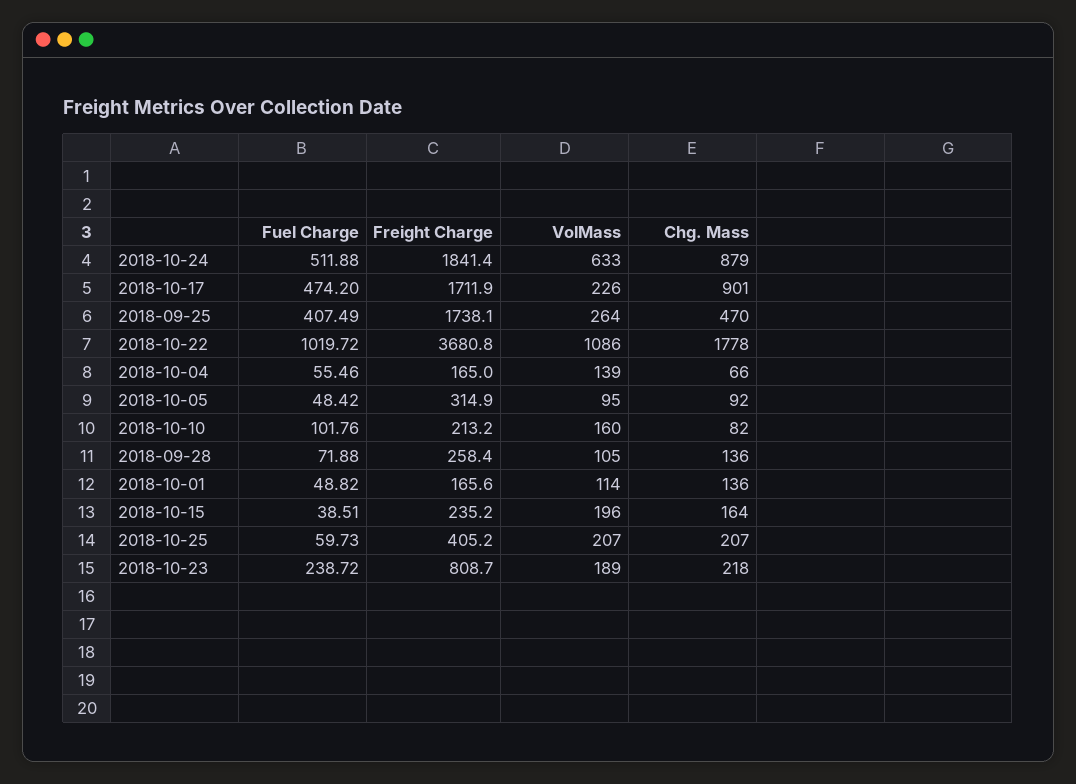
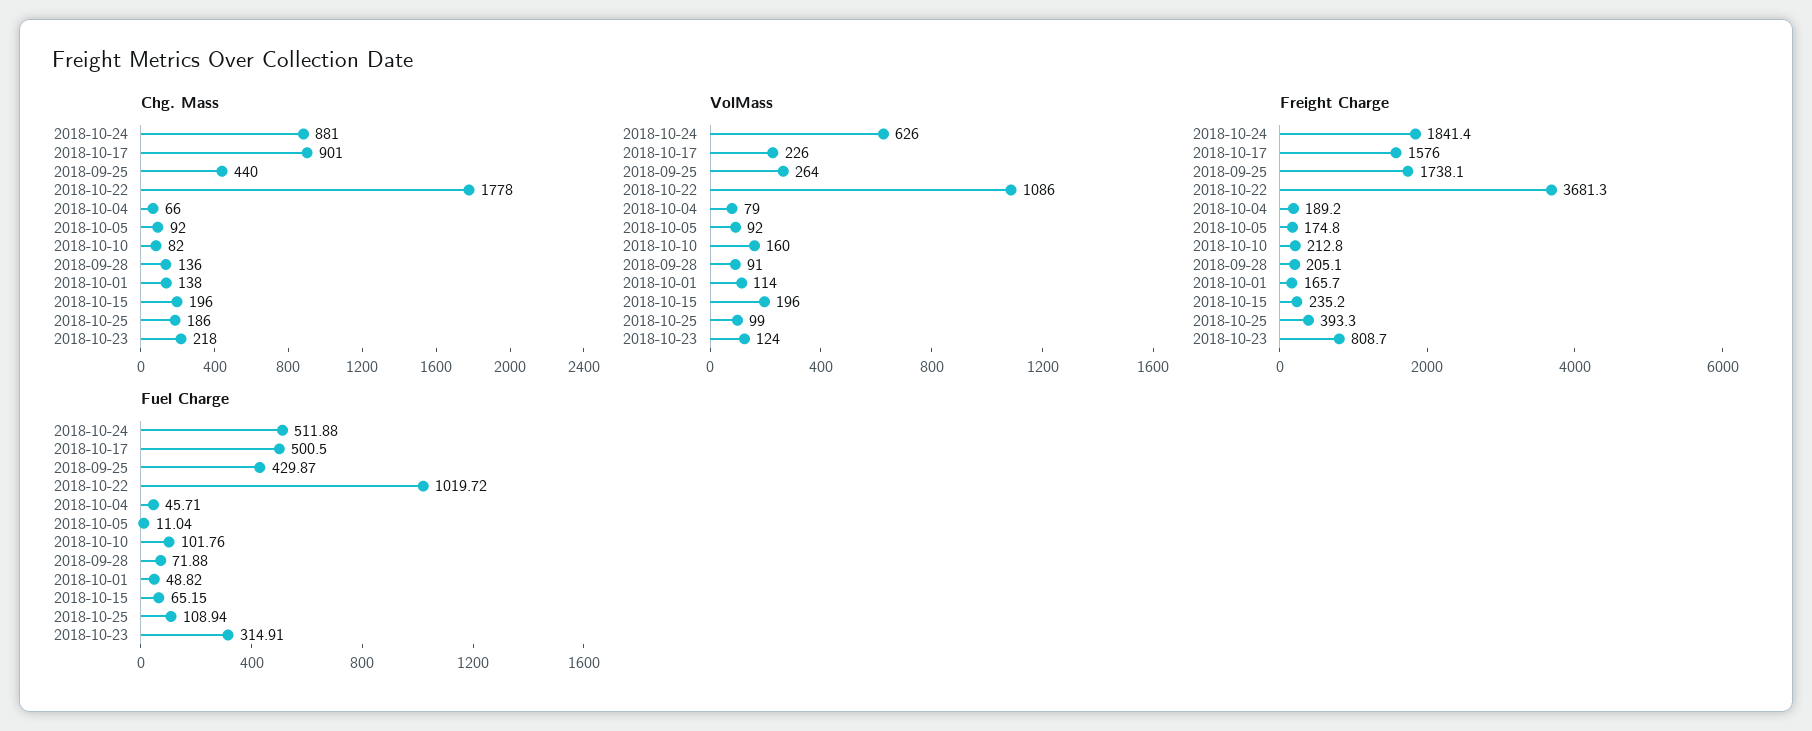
VolMass, 2018-10-24: 633 -> 626
Chg. Mass, 2018-10-24: 879 -> 881
Fuel Charge, 2018-10-17: 474.2 -> 500.5
Freight Charge, 2018-10-17: 1711.9 -> 1576
Fuel Charge, 2018-09-25: 407.49 -> 429.87
Chg. Mass, 2018-09-25: 470 -> 440
Freight Charge, 2018-10-22: 3680.8 -> 3681.3
Fuel Charge, 2018-10-04: 55.46 -> 45.71
Freight Charge, 2018-10-04: 165 -> 189.2
VolMass, 2018-10-04: 139 -> 79
Fuel Charge, 2018-10-05: 48.42 -> 11.04
Freight Charge, 2018-10-05: 314.9 -> 174.8
VolMass, 2018-10-05: 95 -> 92
Freight Charge, 2018-10-10: 213.2 -> 212.8
Freight Charge, 2018-09-28: 258.4 -> 205.1
VolMass, 2018-09-28: 105 -> 91
Freight Charge, 2018-10-01: 165.6 -> 165.7
Chg. Mass, 2018-10-01: 136 -> 138
Fuel Charge, 2018-10-15: 38.51 -> 65.15
Chg. Mass, 2018-10-15: 164 -> 196
Fuel Charge, 2018-10-25: 59.73 -> 108.94
Freight Charge, 2018-10-25: 405.2 -> 393.3
VolMass, 2018-10-25: 207 -> 99
Chg. Mass, 2018-10-25: 207 -> 186
Fuel Charge, 2018-10-23: 238.72 -> 314.91
VolMass, 2018-10-23: 189 -> 124

